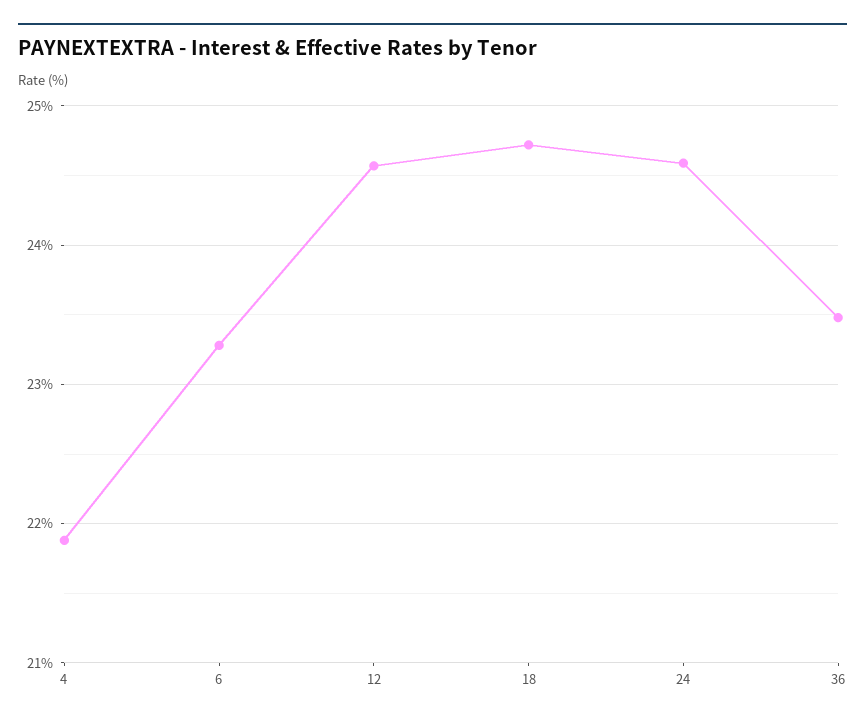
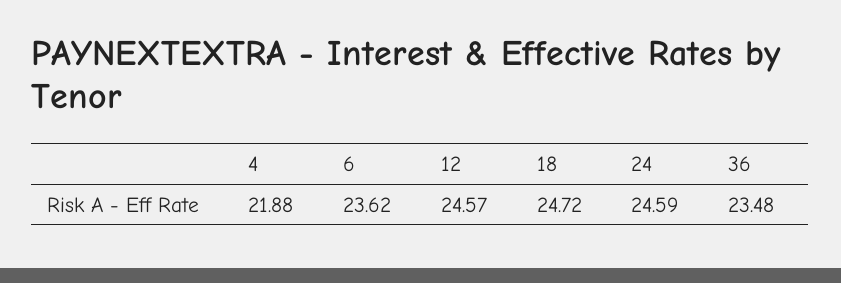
6: 23.3 -> 23.62

